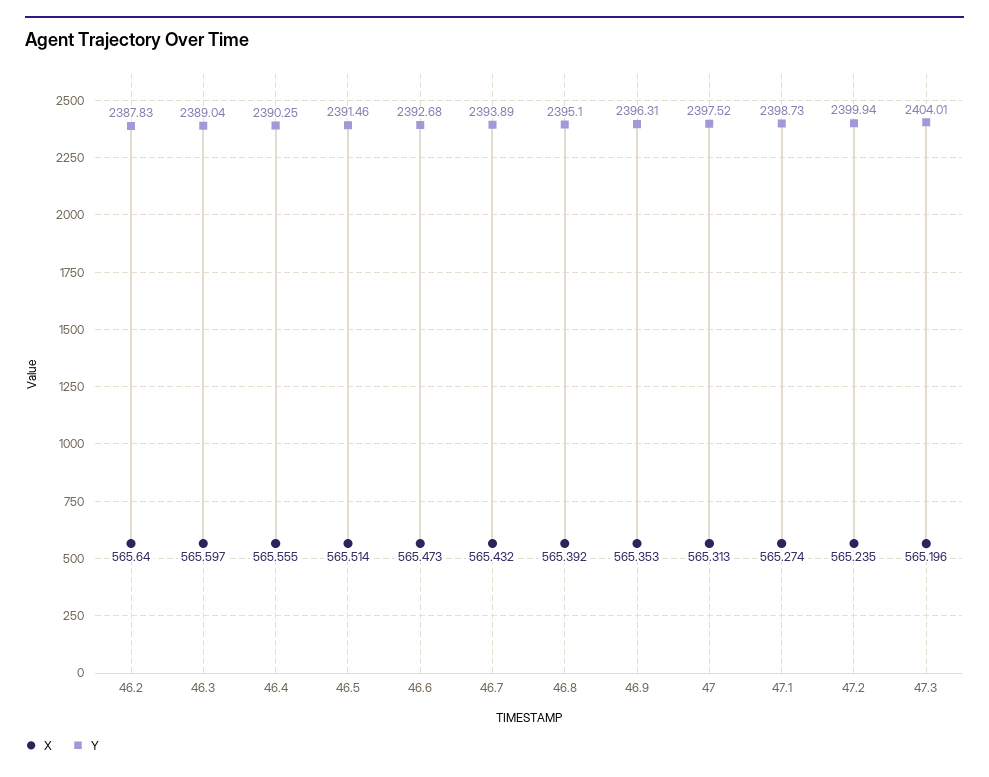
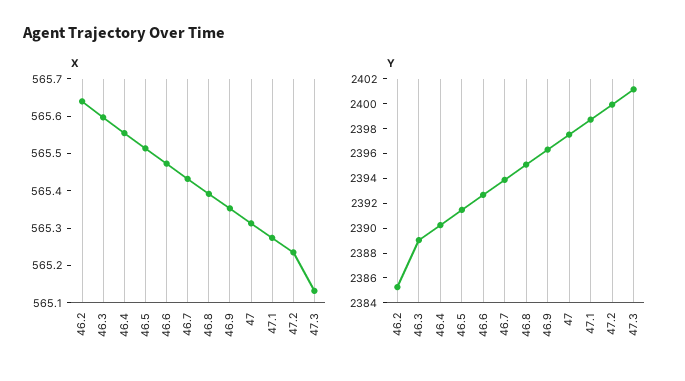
Y, 46.2: 2387.83 -> 2385
X, 47.3: 565.196 -> 565.125
Y, 47.3: 2404.01 -> 2401

